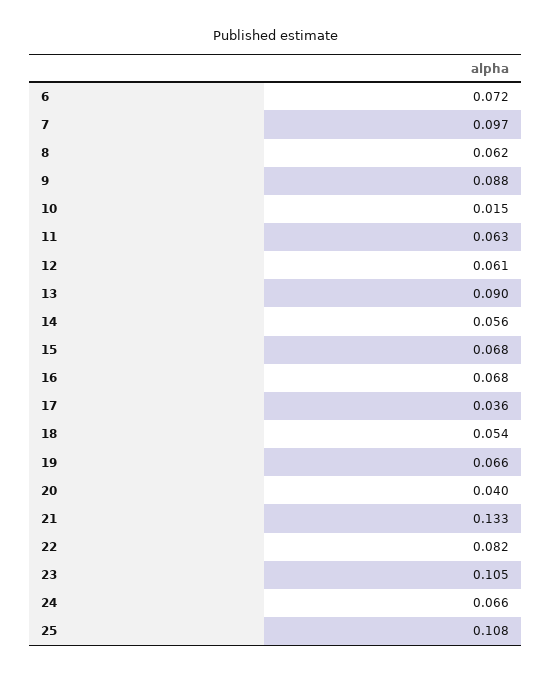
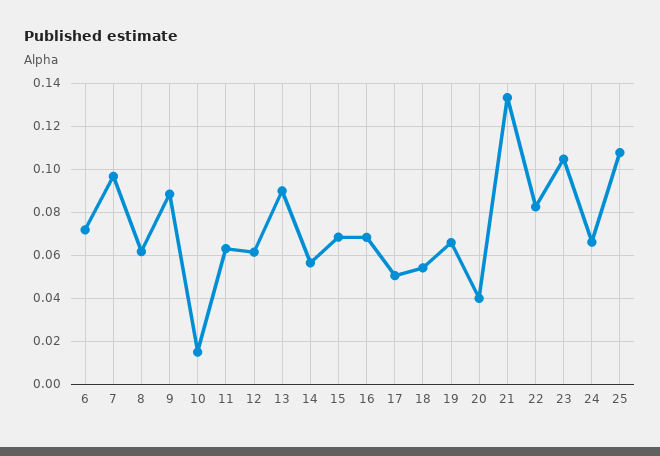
17: 0.036 -> 0.05

